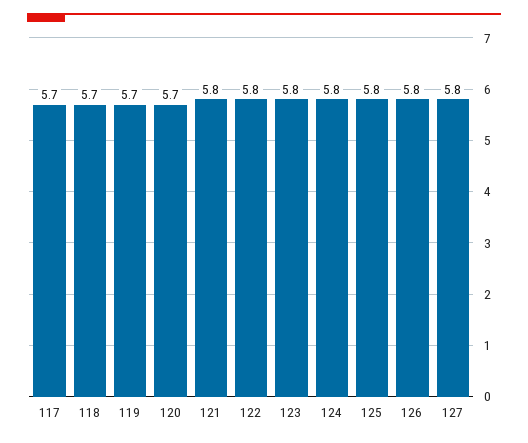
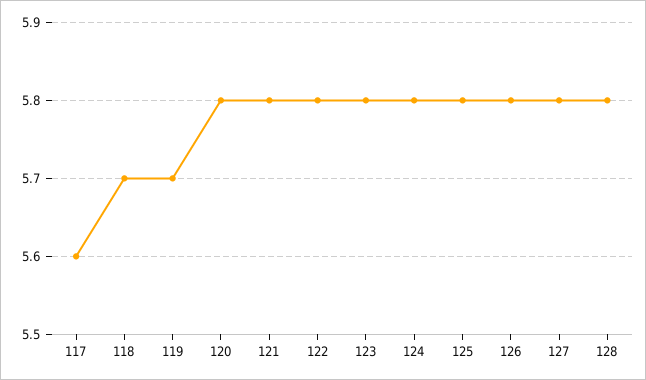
117: 5.7 -> 5.6
120: 5.7 -> 5.8
128: none -> 5.8

